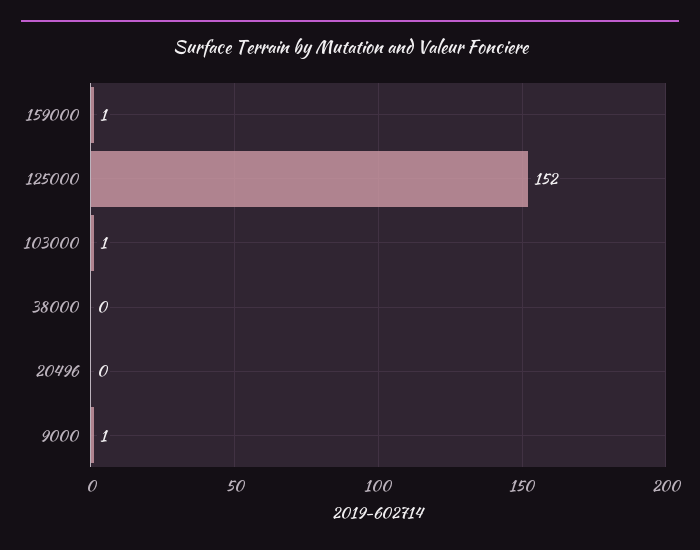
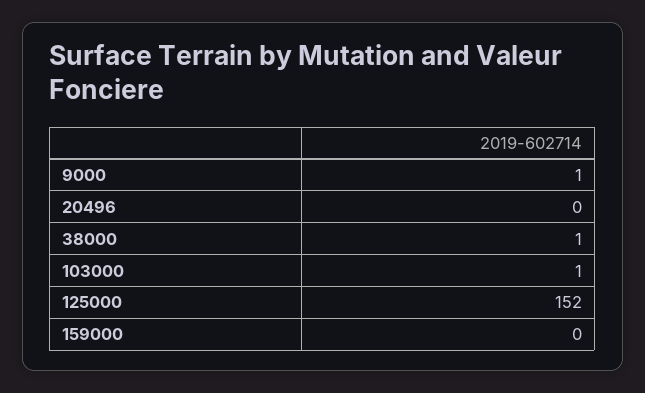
159000: 1 -> 0
38000: 0 -> 1

